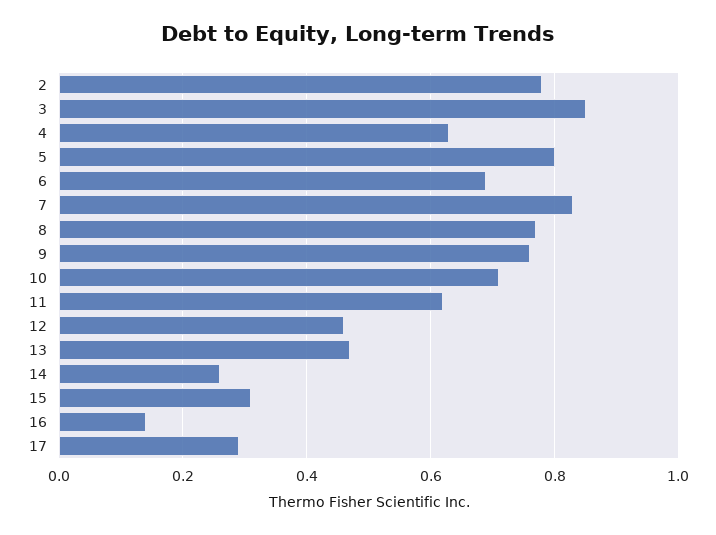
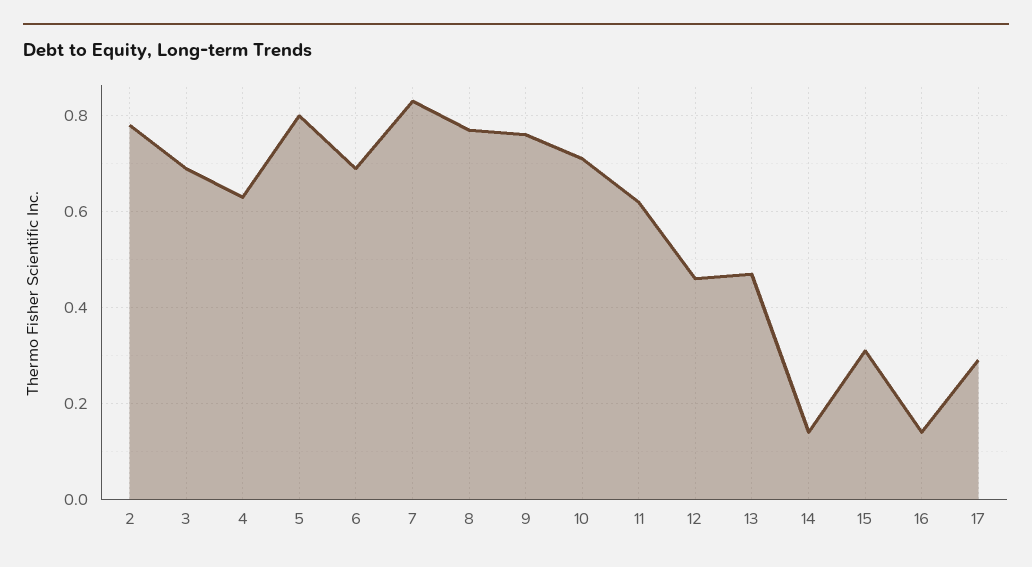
3: 0.85 -> 0.7
14: 0.25 -> 0.15

